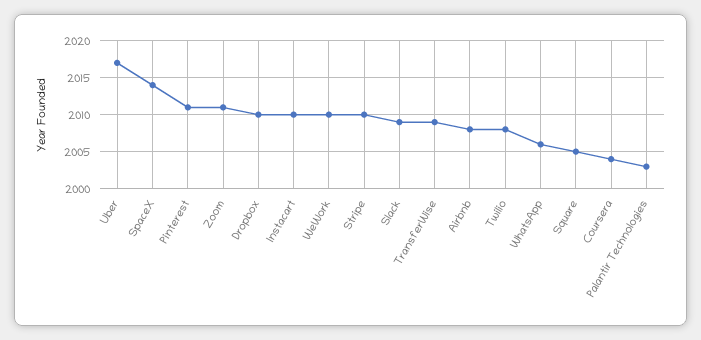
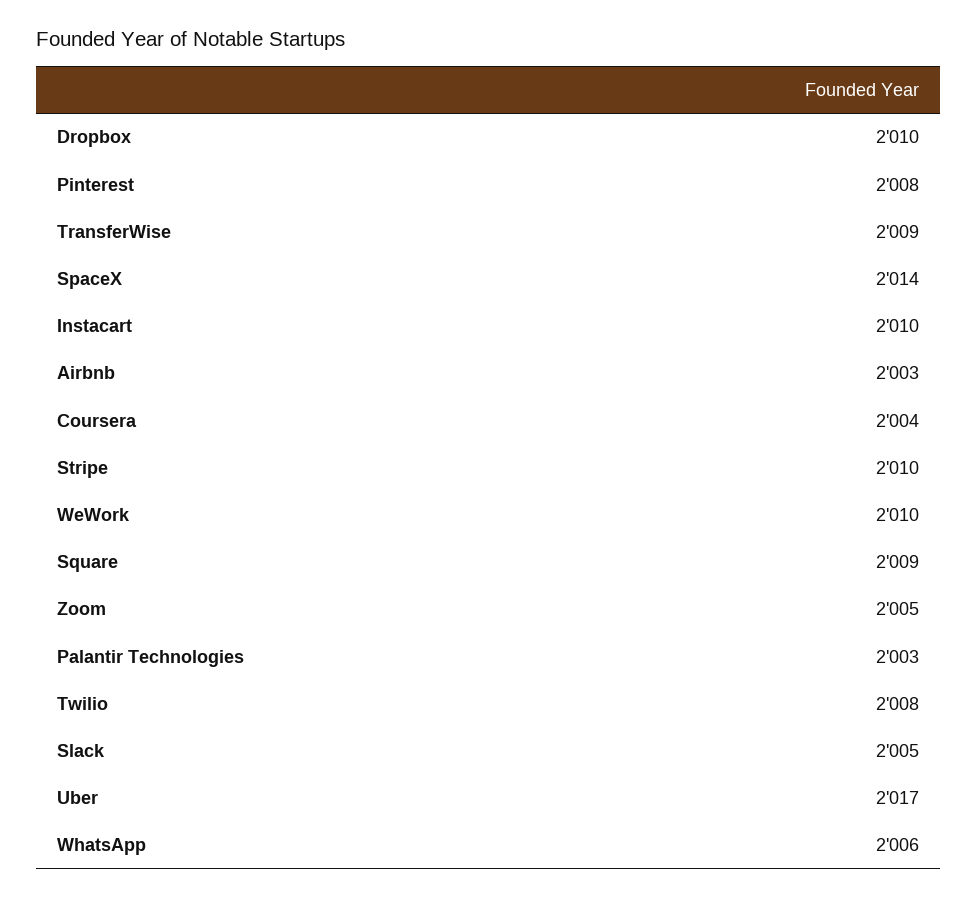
Pinterest: 2011 -> 2008
Zoom: 2011 -> 2005
Slack: 2009 -> 2005
Airbnb: 2008 -> 2003
Square: 2005 -> 2009

